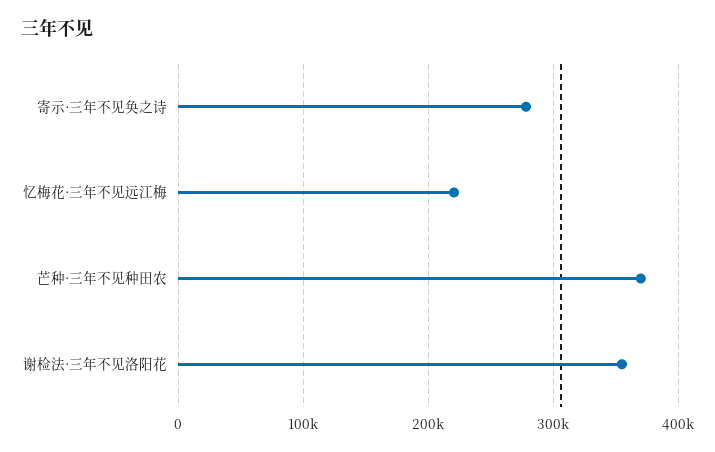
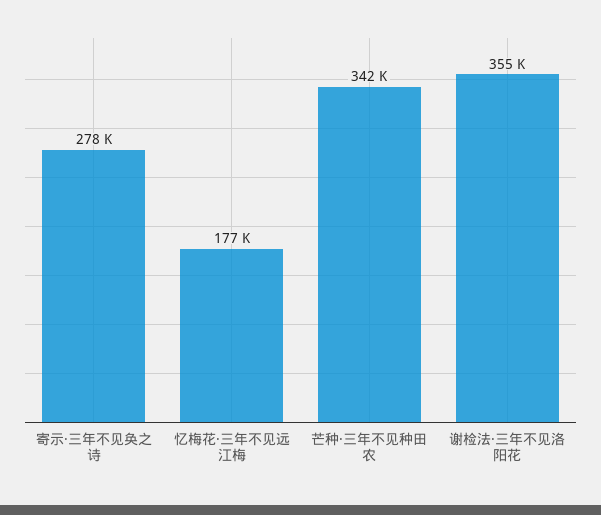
忆梅花·三年不见远江梅: 220000 -> 177000
芒种·三年不见种田农: 370000 -> 342000

